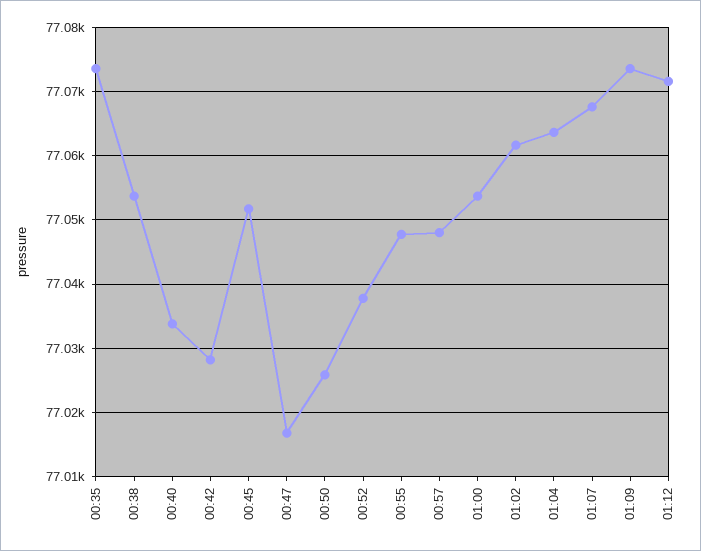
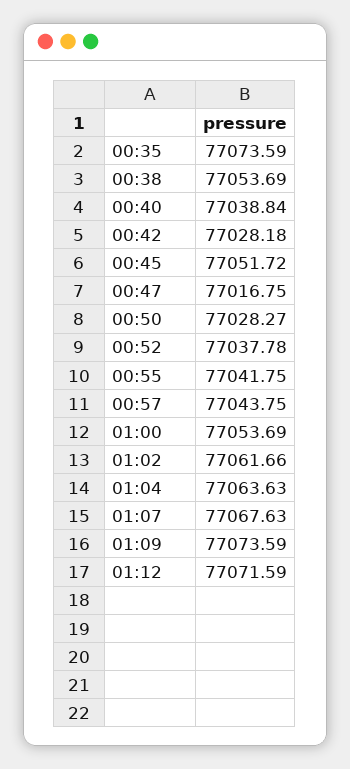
00:40: 77034 -> 77038.84
00:50: 77026 -> 77028.27
00:55: 77048 -> 77041.75
00:57: 77048 -> 77043.75

